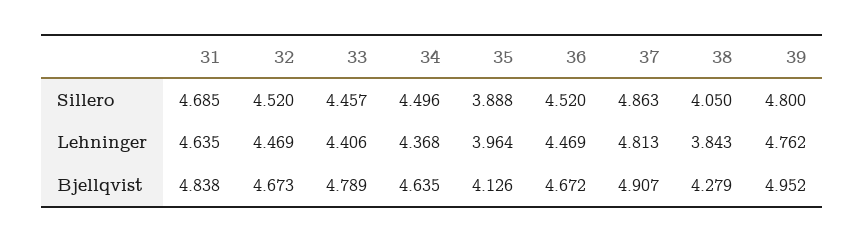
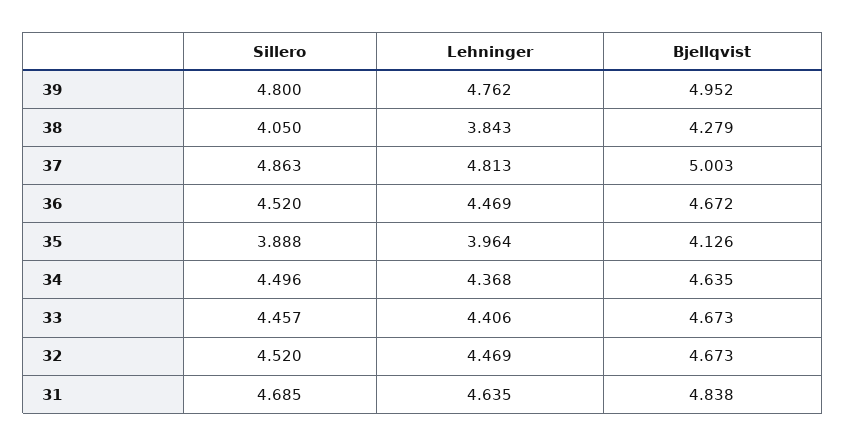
33, Bjellqvist: 4.789 -> 4.673
37, Bjellqvist: 4.907 -> 5.003

